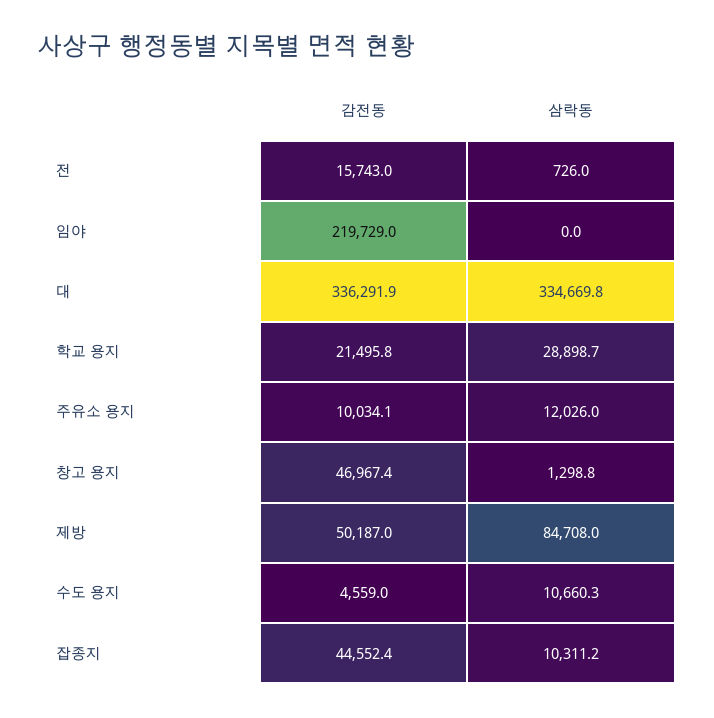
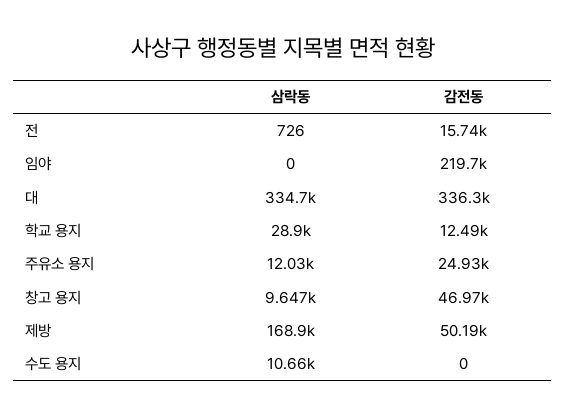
감전동, 학교 용지: 21495.8 -> 12490
감전동, 주유소 용지: 10034.1 -> 24930
삼락동, 창고 용지: 1298.8 -> 9647
삼락동, 제방: 84708 -> 168900
감전동, 수도 용지: 4559 -> 0
감전동, 잡종지: 44552.4 -> none
삼락동, 잡종지: 10311.2 -> none

